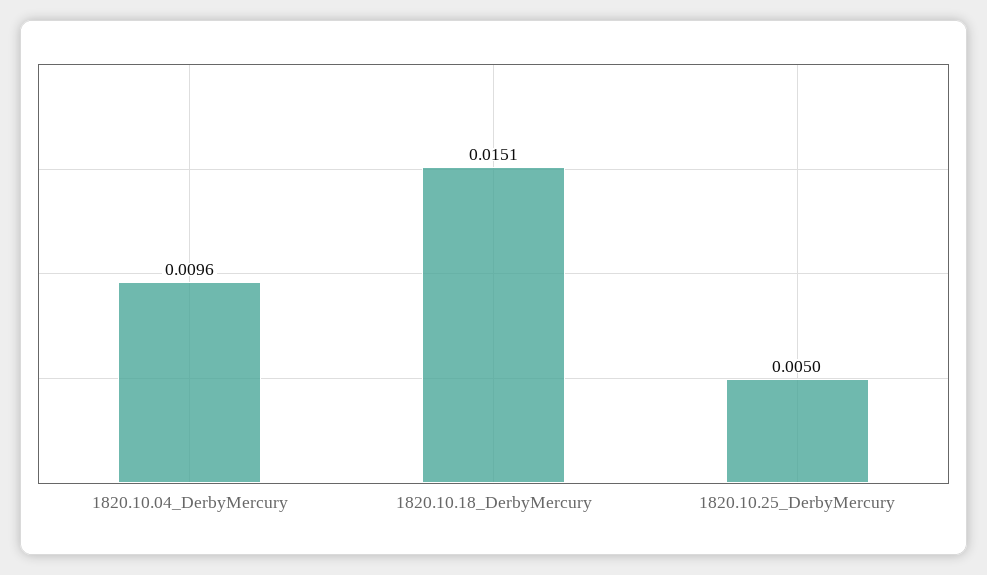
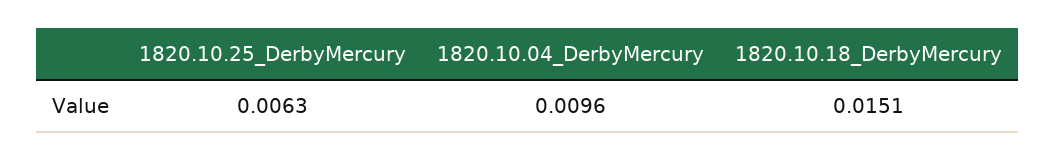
1820.10.25_DerbyMercury: 0.005 -> 0.0063

